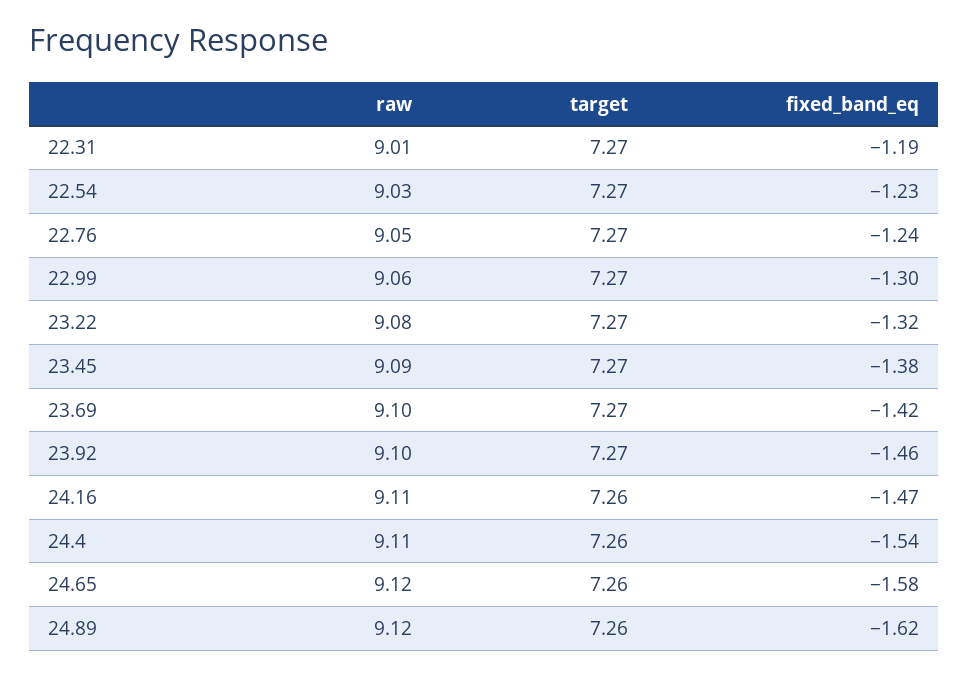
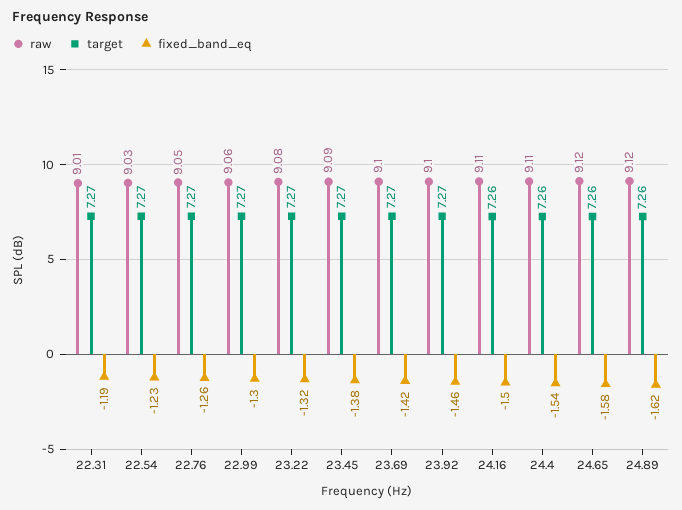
fixed_band_eq, 22.76: -1.24 -> -1.26
fixed_band_eq, 24.16: -1.47 -> -1.5

